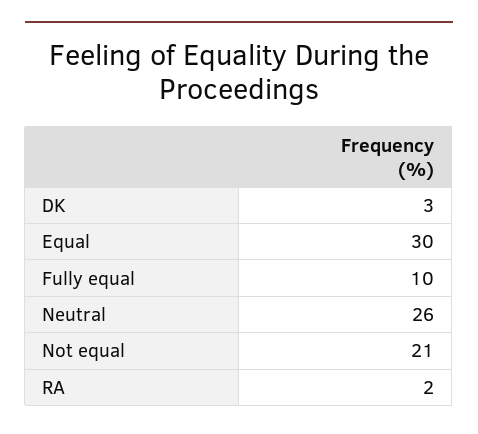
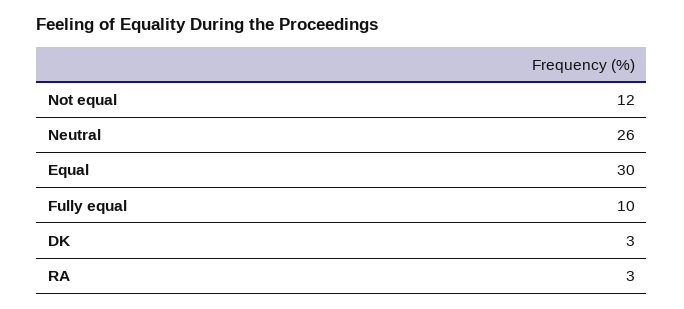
Not equal: 21 -> 12
RA: 2 -> 3

